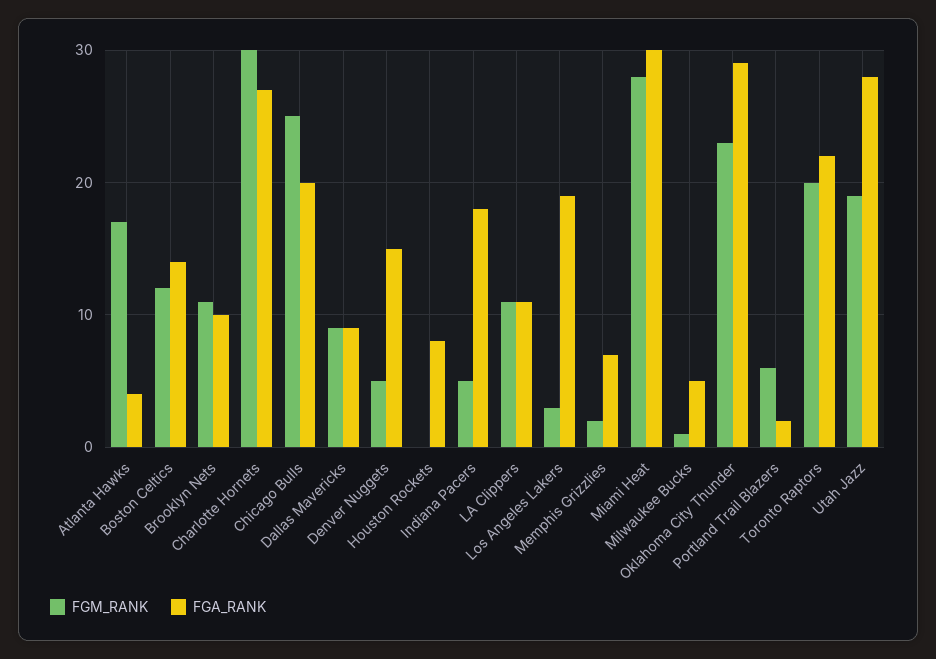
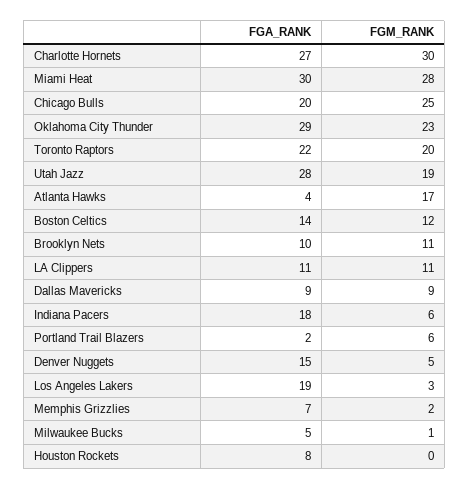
FGM_RANK, Indiana Pacers: 5 -> 6

